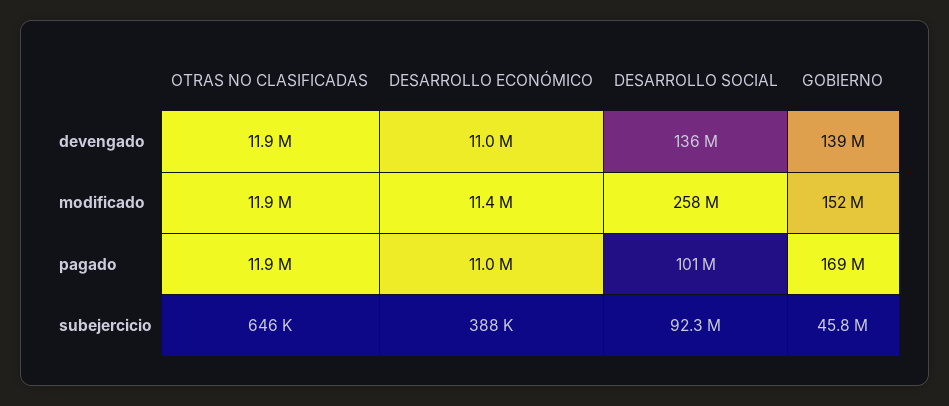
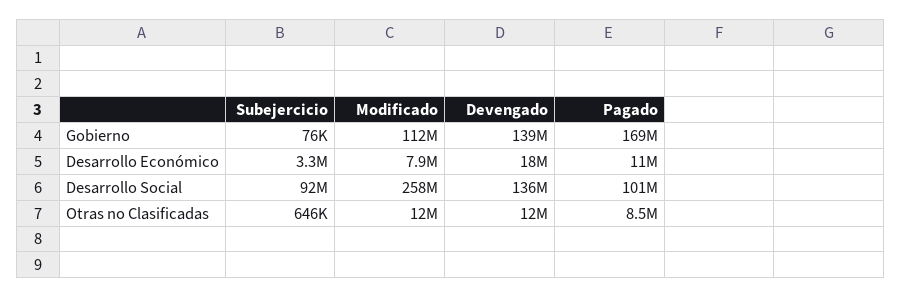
DESARROLLO ECONÓMICO, devengado: 11000000 -> 18000000
DESARROLLO ECONÓMICO, modificado: 11400000 -> 7900000
GOBIERNO, modificado: 152000000 -> 112000000
OTRAS NO CLASIFICADAS, pagado: 11900000 -> 8500000
DESARROLLO ECONÓMICO, subejercicio: 388000 -> 3300000
GOBIERNO, subejercicio: 45800000 -> 76000

